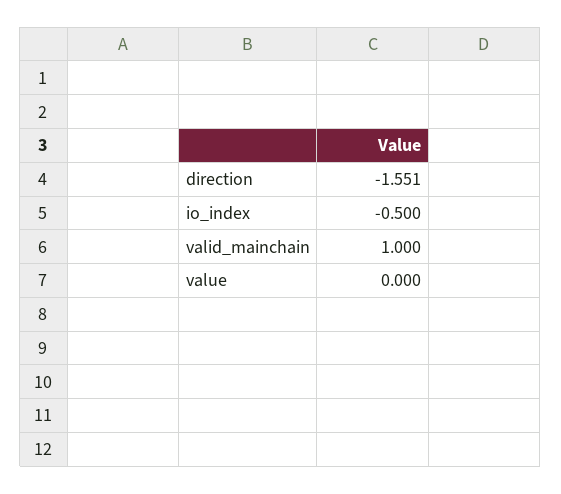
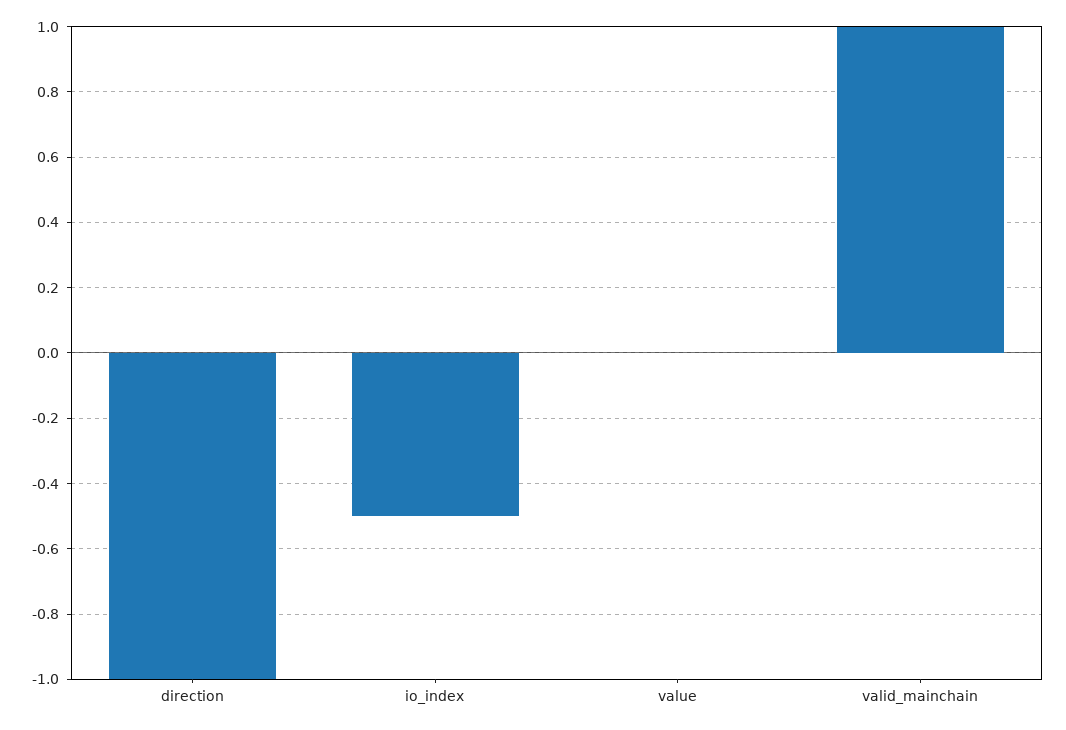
direction: -1.551 -> -1

